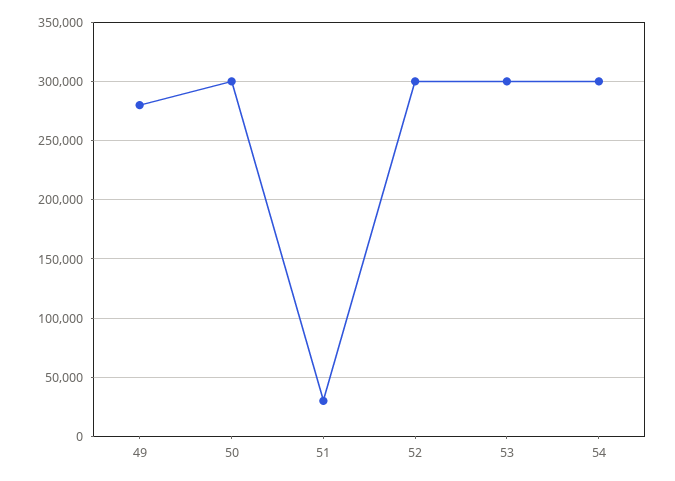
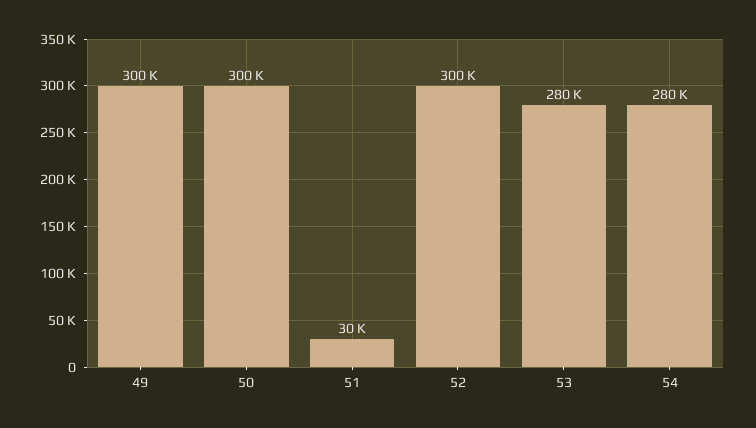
49: 280000 -> 300000
53: 300000 -> 280000
54: 300000 -> 280000

